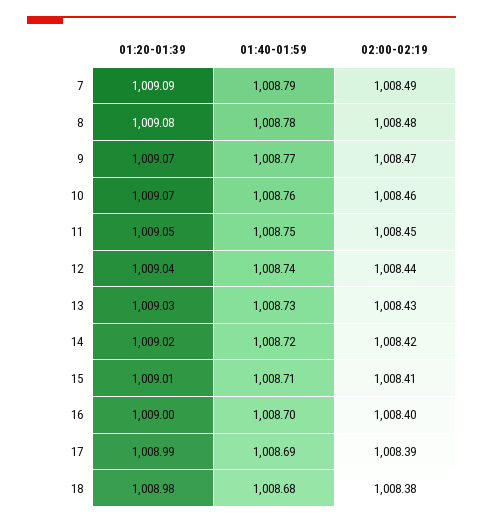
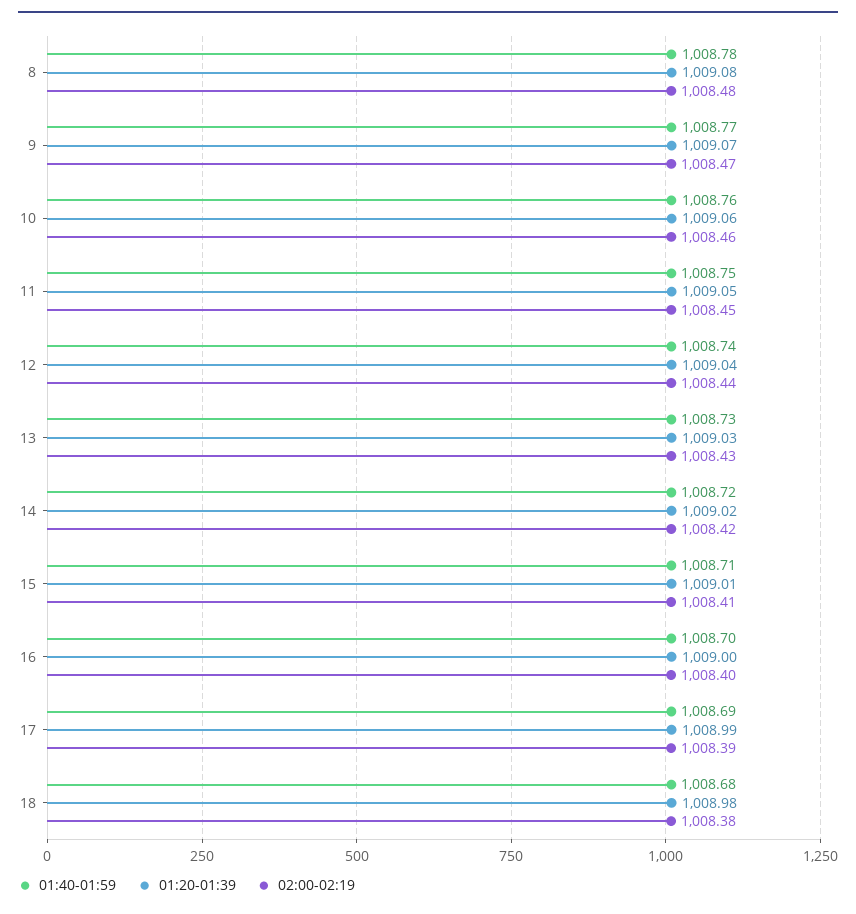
01:20-01:39, 7: 1009.09 -> none
01:40-01:59, 7: 1008.79 -> none
02:00-02:19, 7: 1008.49 -> none
01:20-01:39, 10: 1009.07 -> 1009.06

